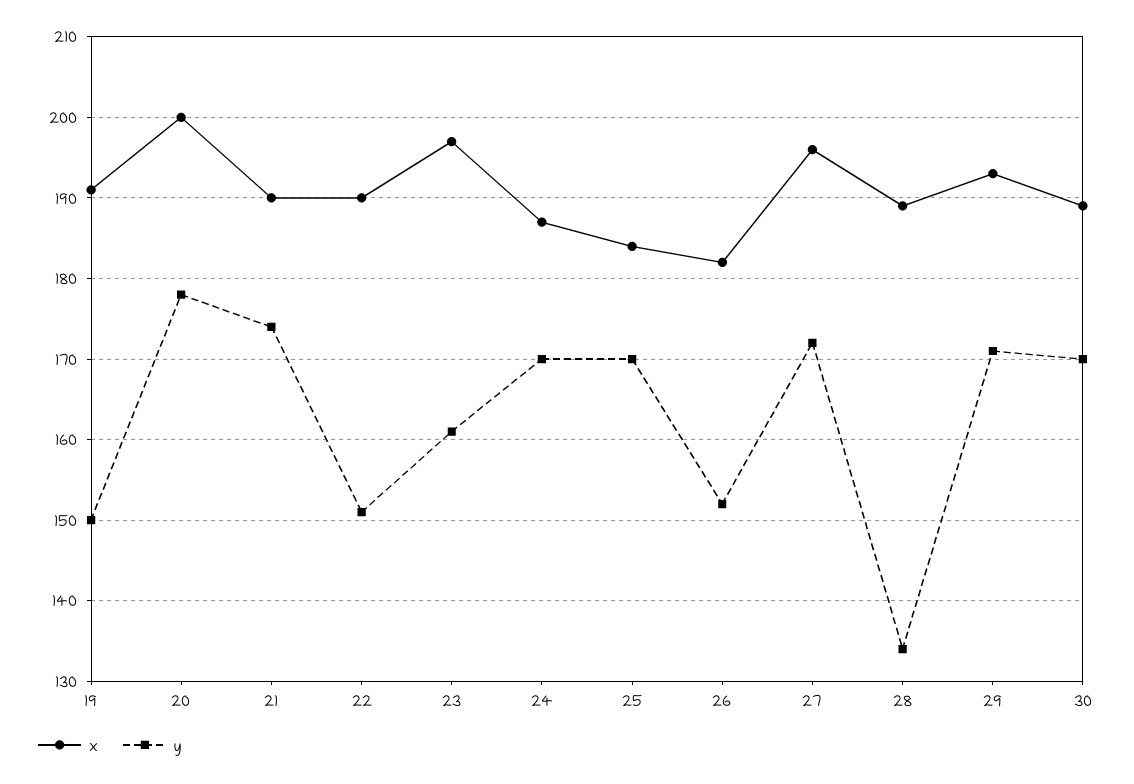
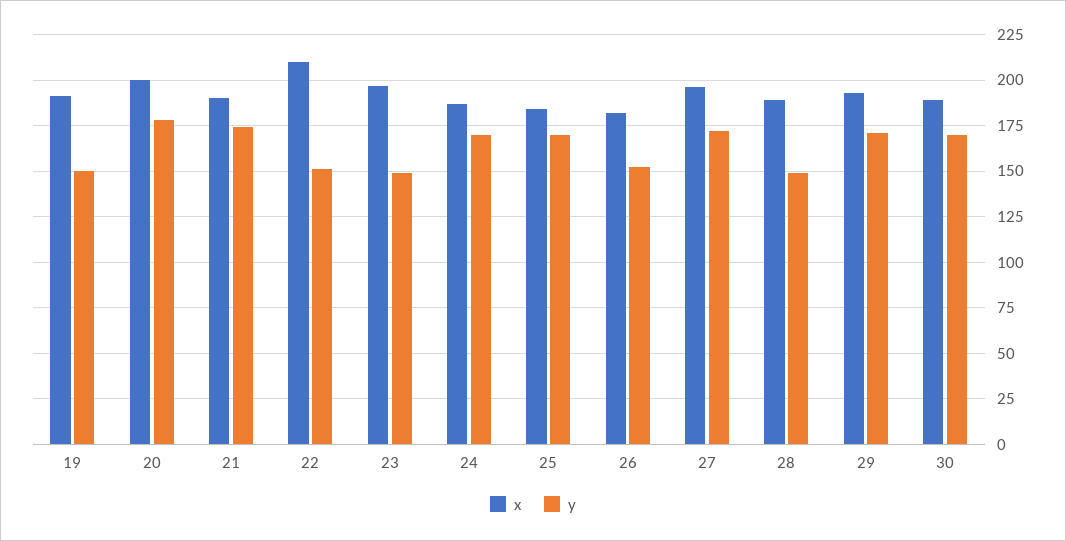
x, 22: 190 -> 210
y, 23: 161 -> 150
y, 28: 134 -> 150

